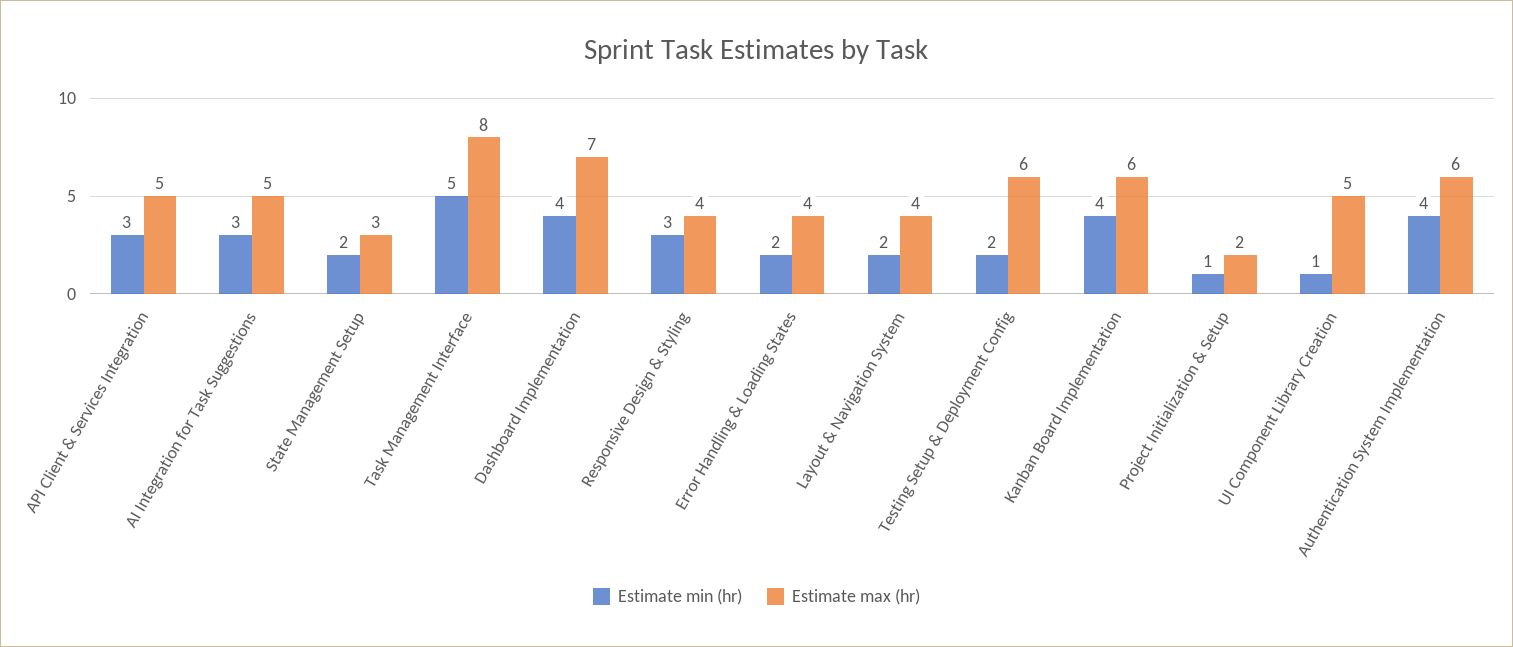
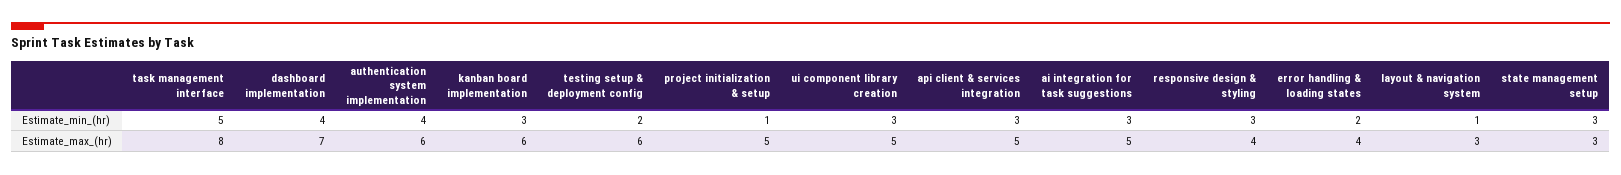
Estimate min (hr), State Management Setup: 2 -> 3
Estimate min (hr), Layout & Navigation System: 2 -> 1
Estimate max (hr), Layout & Navigation System: 4 -> 3
Estimate min (hr), Kanban Board Implementation: 4 -> 3
Estimate max (hr), Project Initialization & Setup: 2 -> 5
Estimate min (hr), UI Component Library Creation: 1 -> 3

